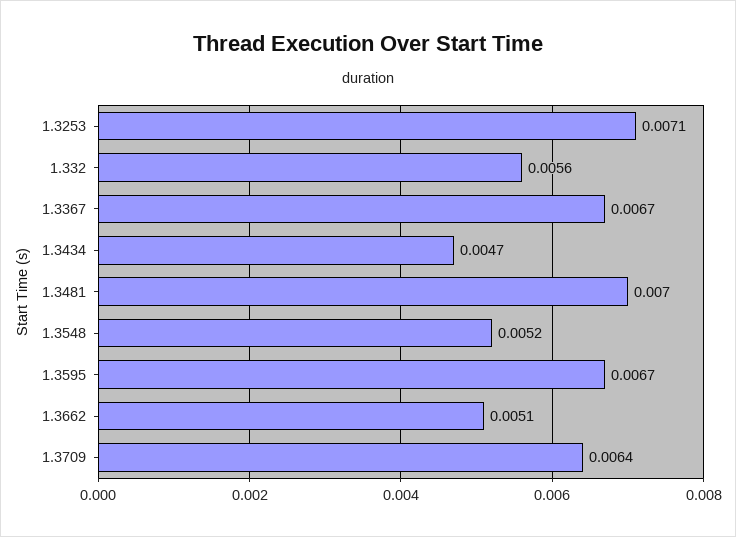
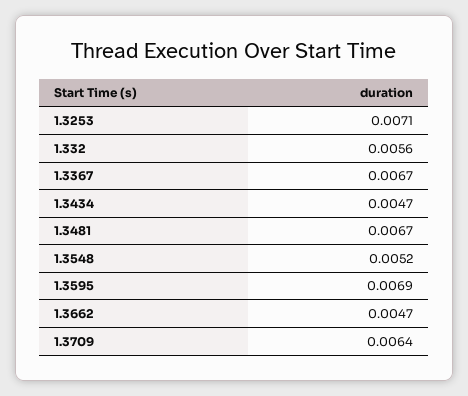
1.3481: 0.007 -> 0.0067
1.3595: 0.0067 -> 0.0069
1.3662: 0.0051 -> 0.0047

